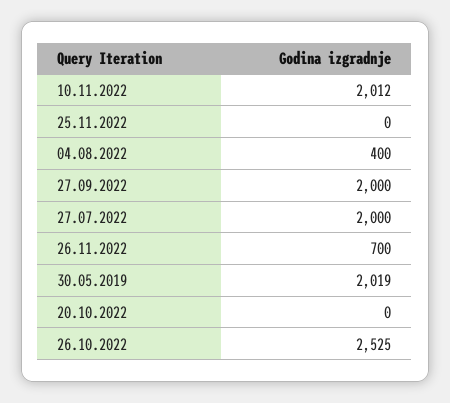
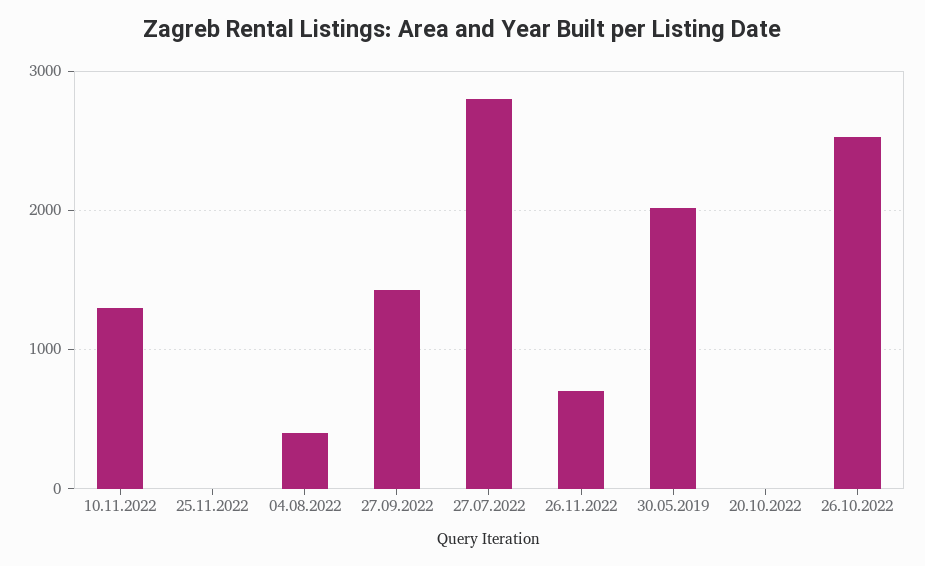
10.11.2022: 2012 -> 1300
27.09.2022: 2000 -> 1400
27.07.2022: 2000 -> 2800

